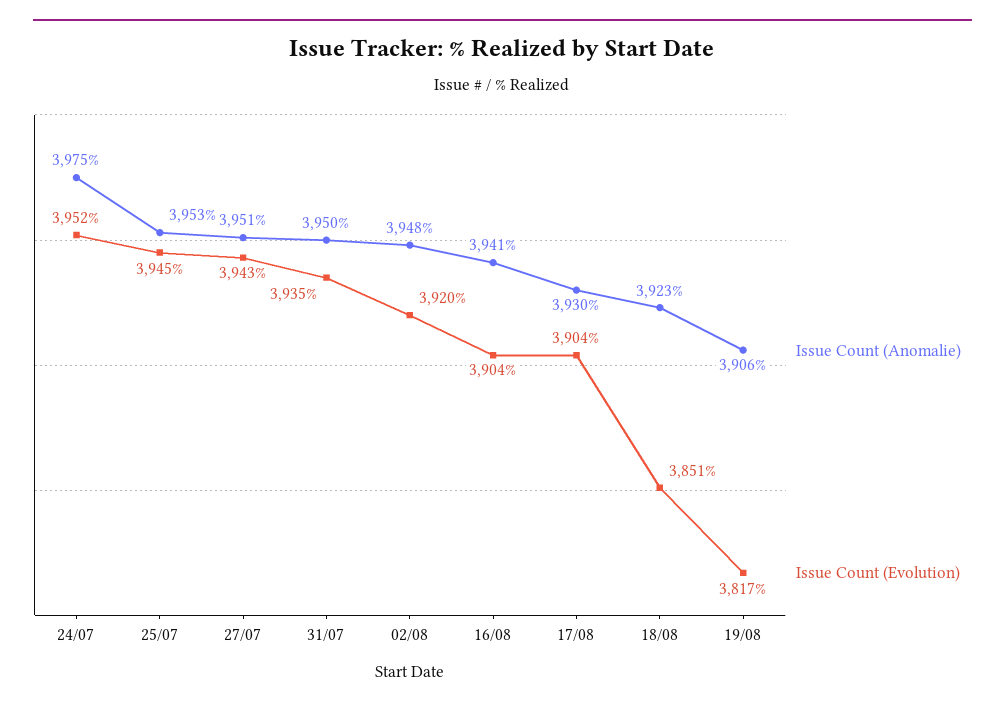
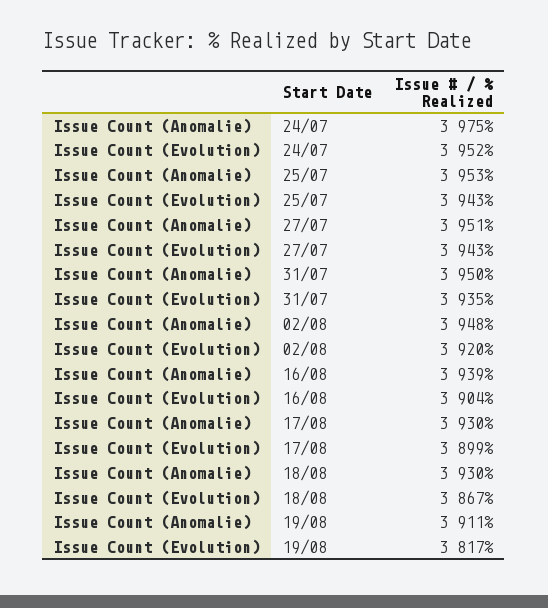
Issue Count (Evolution), 25/07: 3945 -> 3943
Issue Count (Anomalie), 16/08: 3941 -> 3939
Issue Count (Evolution), 17/08: 3904 -> 3899
Issue Count (Anomalie), 18/08: 3923 -> 3930
Issue Count (Evolution), 18/08: 3851 -> 3867
Issue Count (Anomalie), 19/08: 3906 -> 3911

